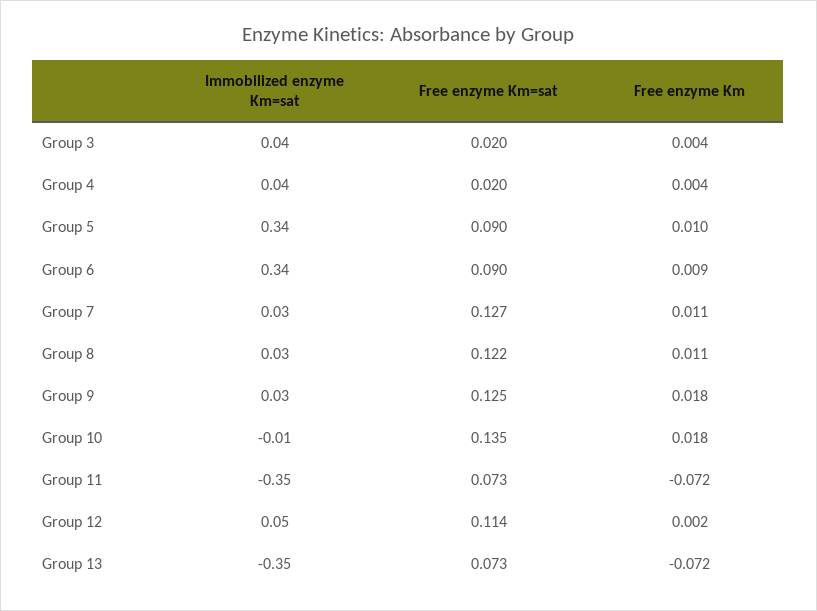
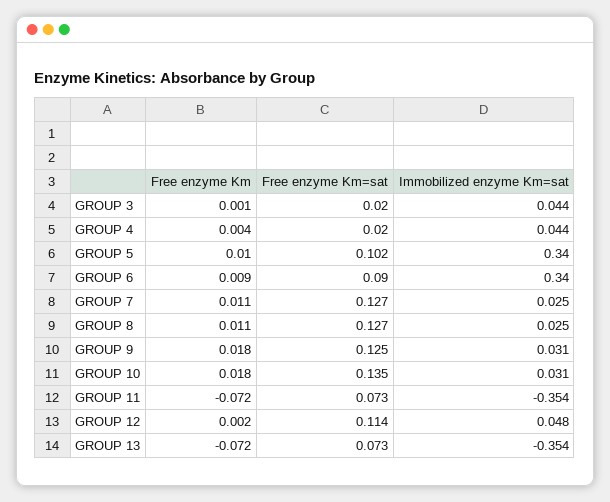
Free enzyme Km, Group 3: 0.004 -> 0.001
Free enzyme Km=sat, Group 5: 0.09 -> 0.102
Free enzyme Km=sat, Group 8: 0.122 -> 0.127
Immobilized enzyme Km=sat, Group 10: -0.01 -> 0.031

